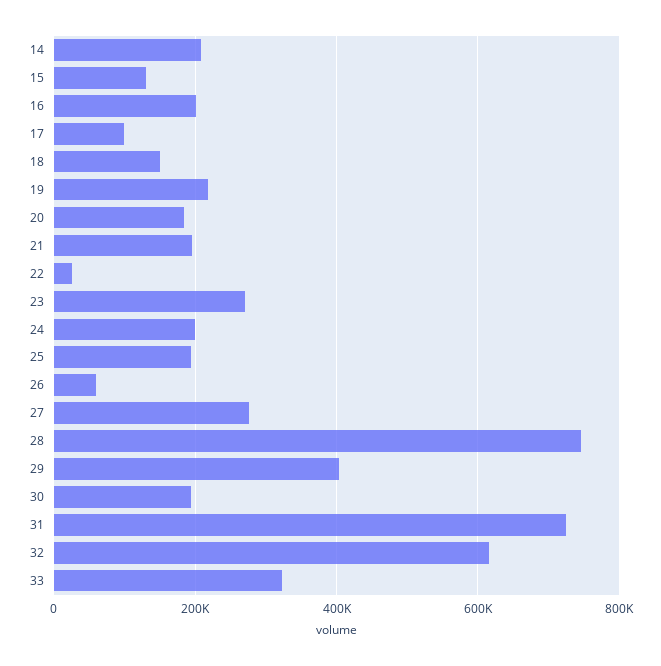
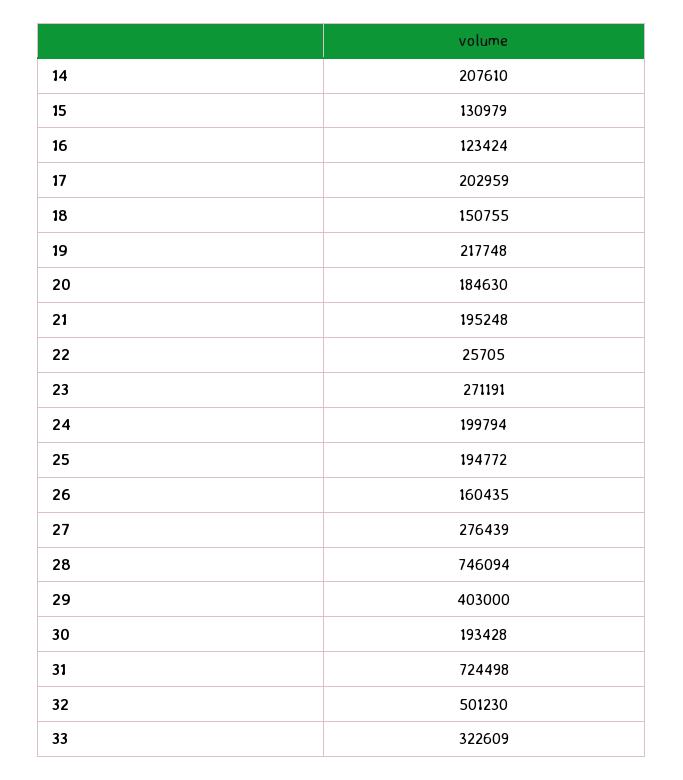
16: 200000 -> 123424
17: 100000 -> 202959
26: 60000 -> 160435
32: 620000 -> 501230

